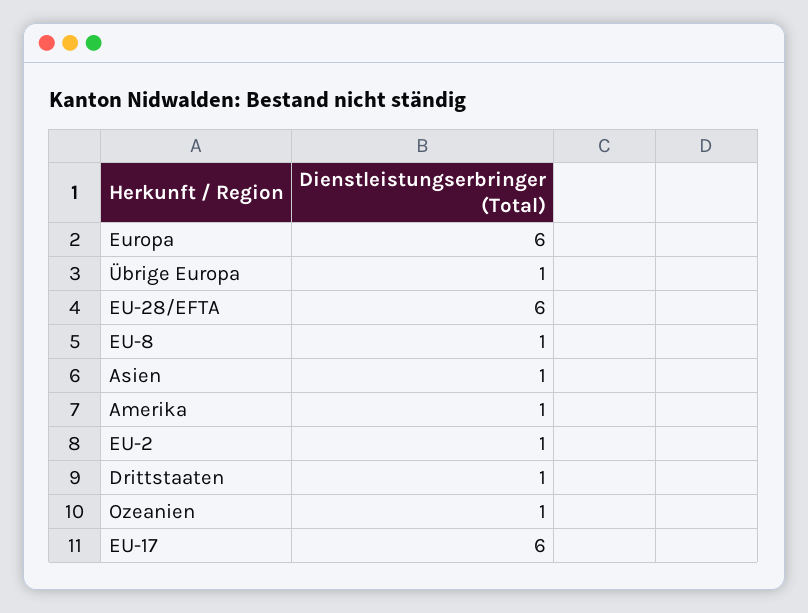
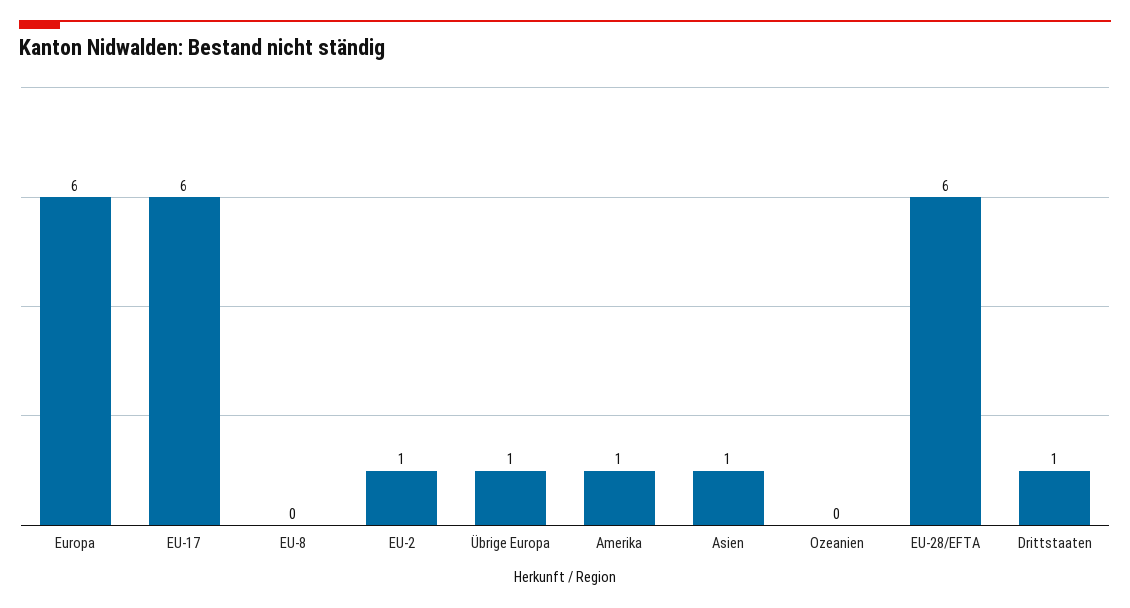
EU-8: 1 -> 0
Ozeanien: 1 -> 0

